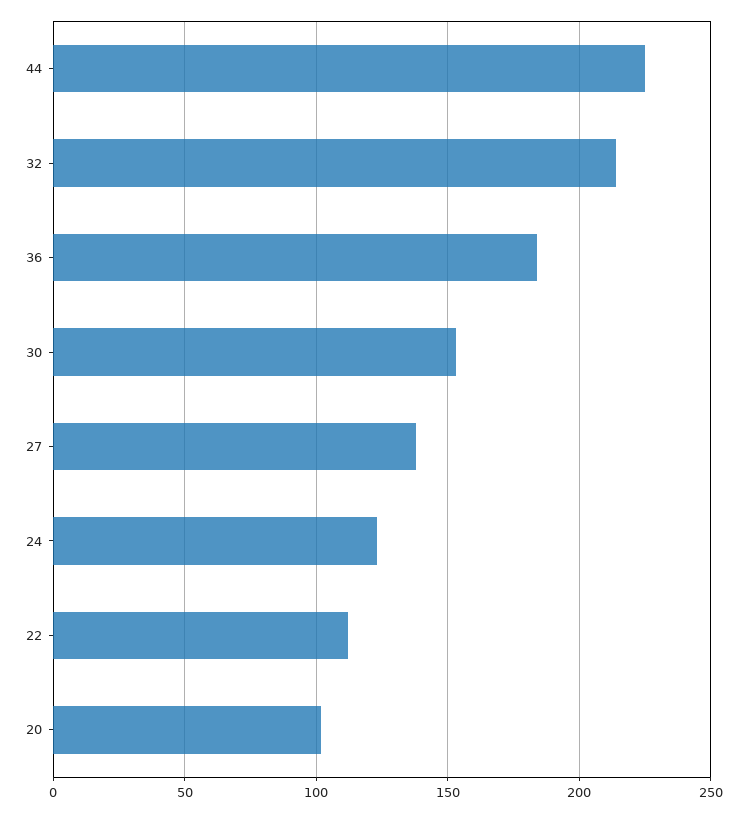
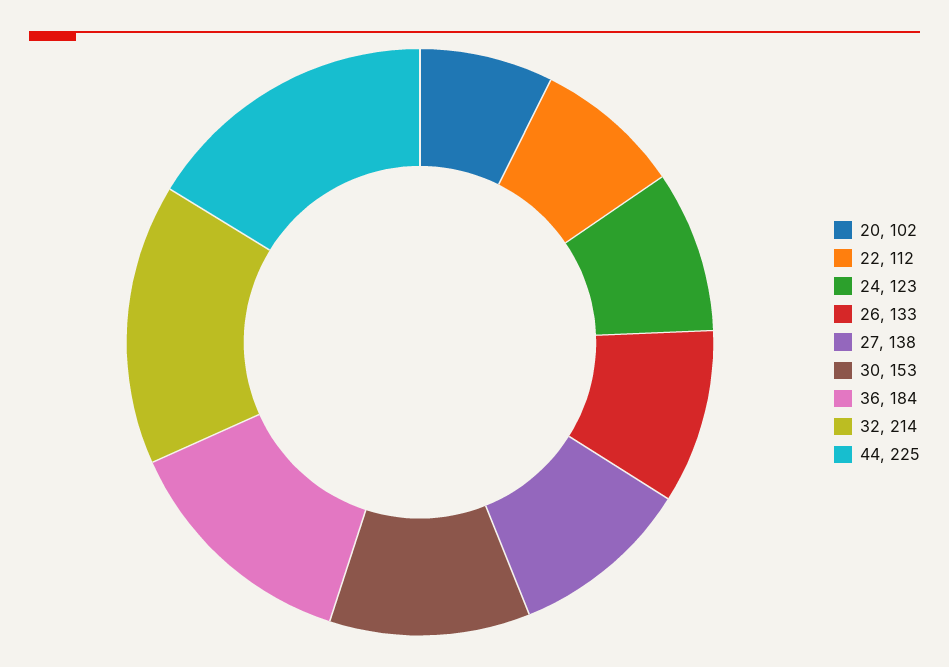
26: none -> 133

